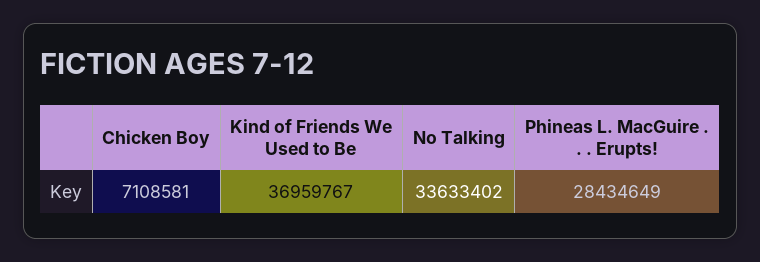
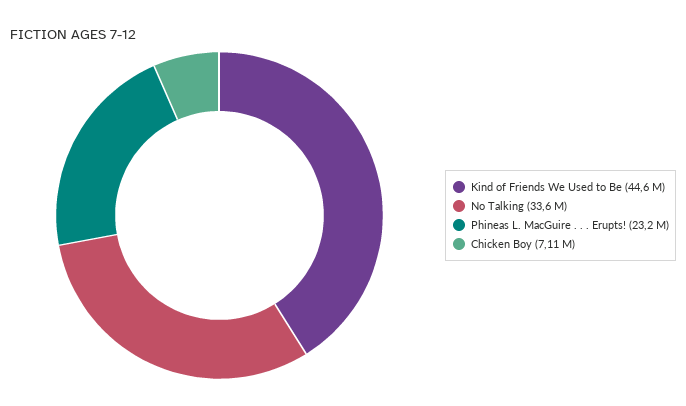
Kind of Friends We Used to Be: 36959767 -> 44600000
Phineas L. MacGuire . . . Erupts!: 28434649 -> 23200000

